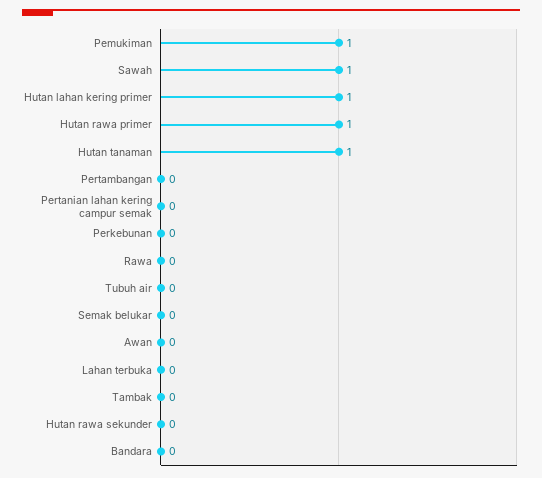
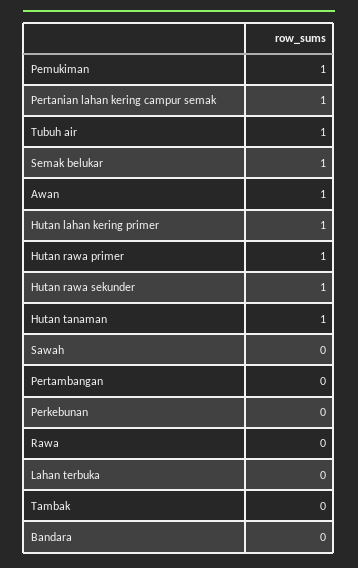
Sawah: 1 -> 0
Pertanian lahan kering campur semak: 0 -> 1
Tubuh air: 0 -> 1
Semak belukar: 0 -> 1
Awan: 0 -> 1
Hutan rawa sekunder: 0 -> 1

